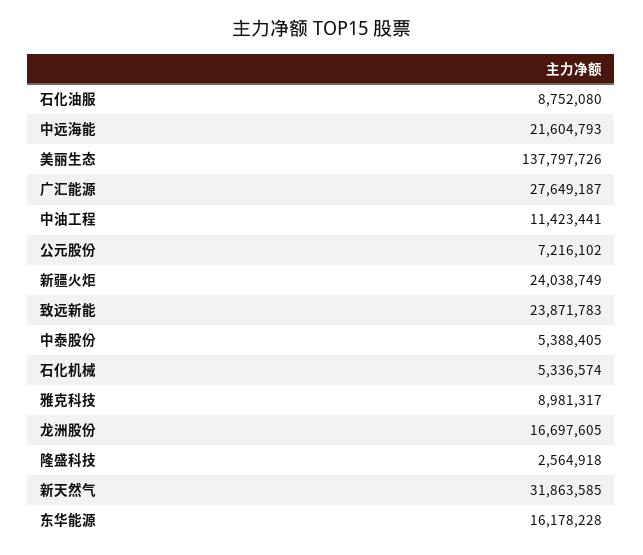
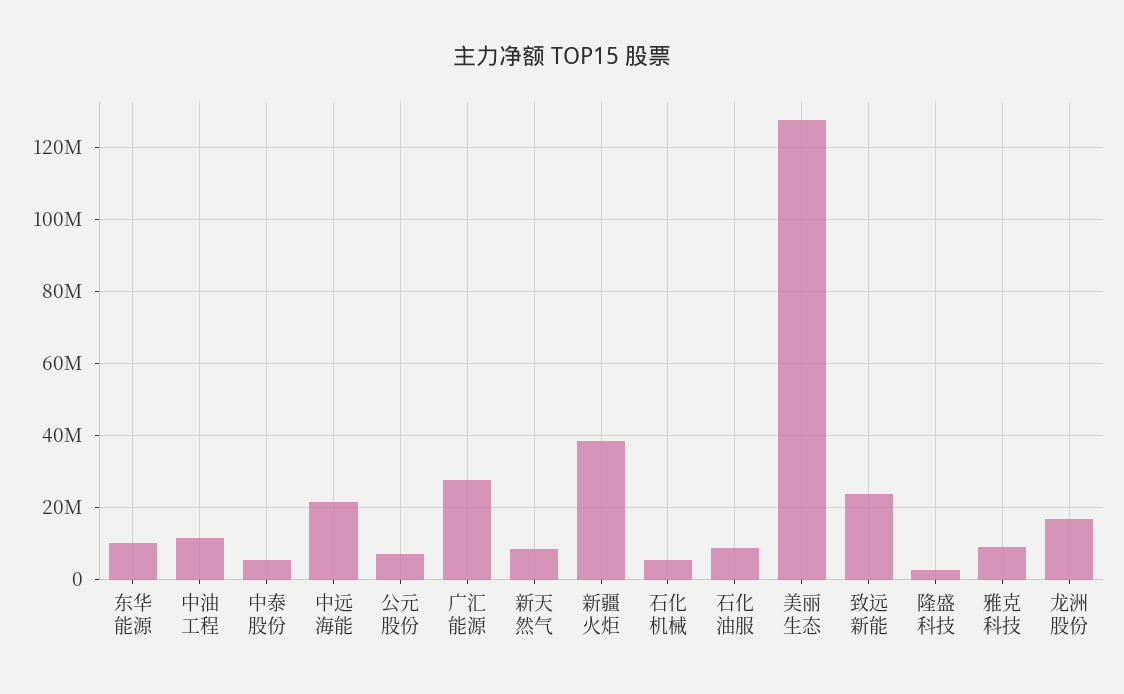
美丽生态: 137797726 -> 128000000
新疆火炬: 24038749 -> 38000000
新天然气: 31863585 -> 8000000
东华能源: 16178228 -> 10000000

